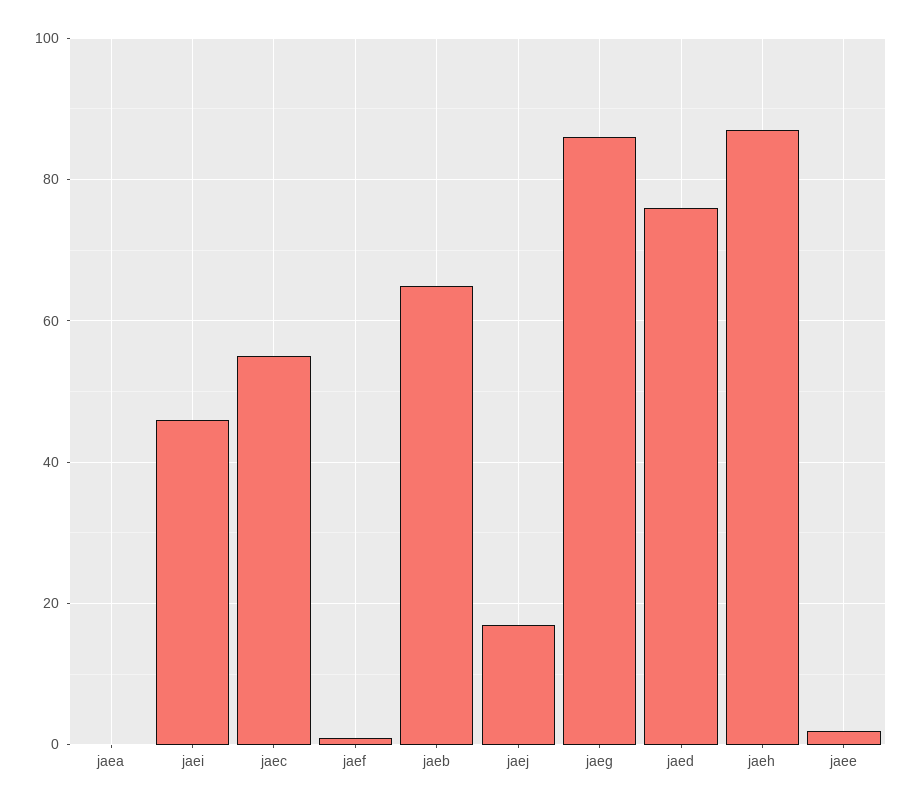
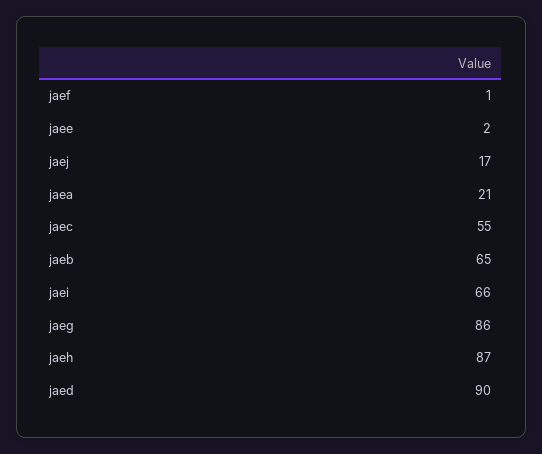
jaea: 0 -> 21
jaei: 45 -> 66
jaed: 75 -> 90

